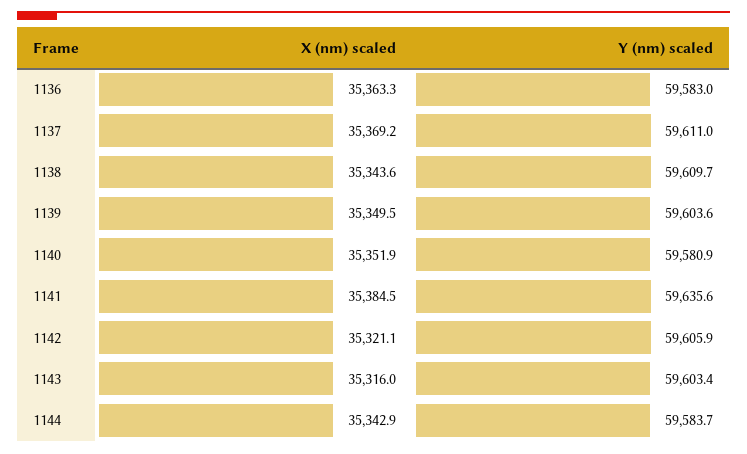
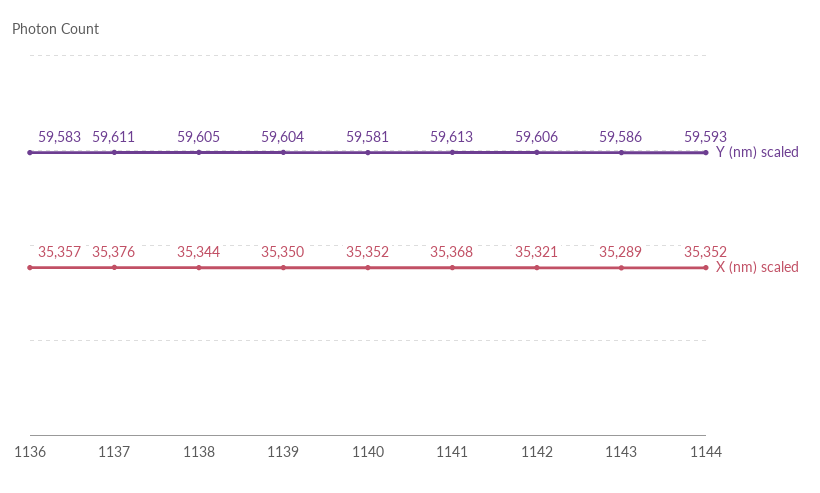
X (nm) scaled, 1136: 35363.3 -> 35357
X (nm) scaled, 1137: 35369.2 -> 35376
Y (nm) scaled, 1138: 59609.7 -> 59605
X (nm) scaled, 1141: 35384.5 -> 35368
Y (nm) scaled, 1141: 59635.6 -> 59613
X (nm) scaled, 1143: 35316 -> 35289
Y (nm) scaled, 1143: 59603.4 -> 59586
X (nm) scaled, 1144: 35342.9 -> 35352
Y (nm) scaled, 1144: 59583.7 -> 59593

